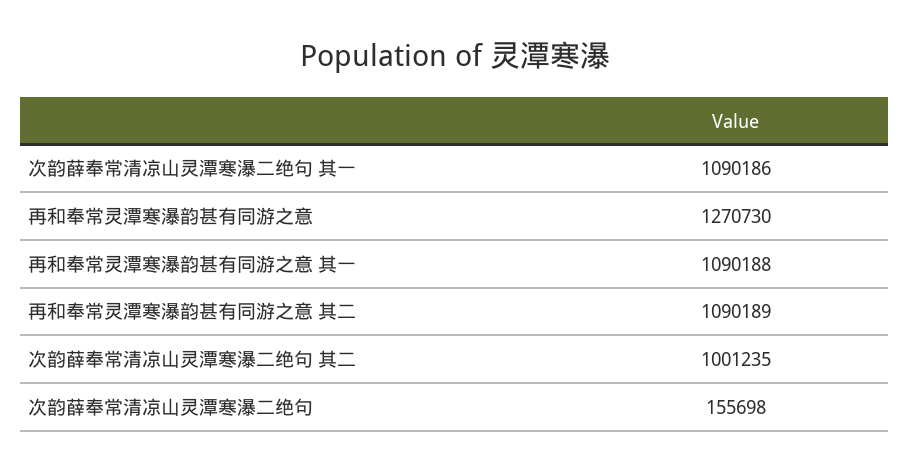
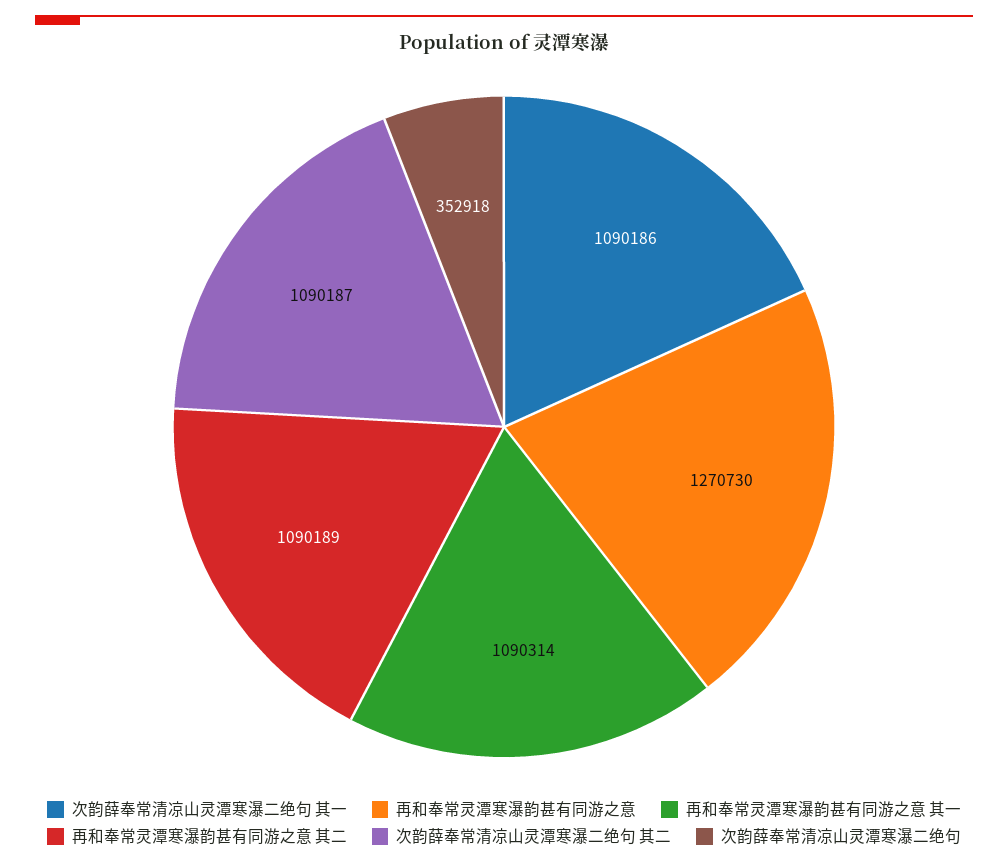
再和奉常灵潭寒瀑韵甚有同游之意 其一: 1090188 -> 1090314
次韵薛奉常清凉山灵潭寒瀑二绝句 其二: 1001235 -> 1090187
次韵薛奉常清凉山灵潭寒瀑二绝句: 155698 -> 352918

